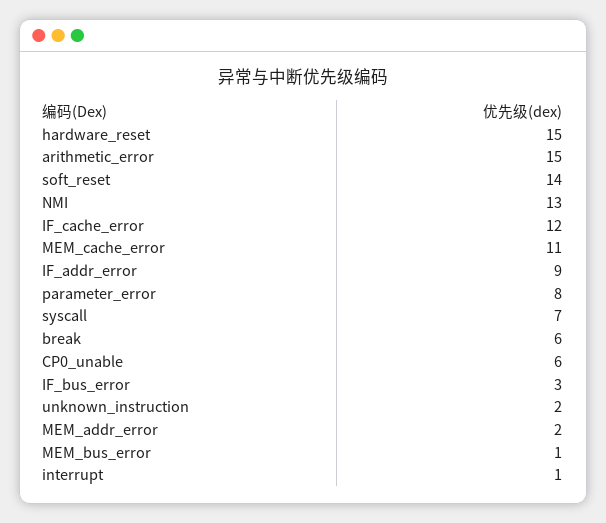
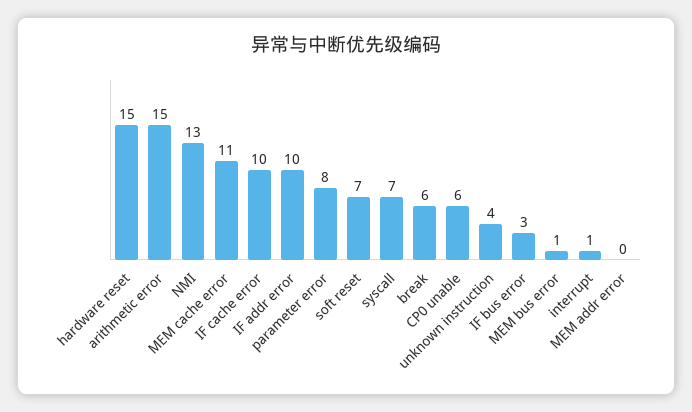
soft_reset: 14 -> 7
IF_cache_error: 12 -> 10
IF_addr_error: 9 -> 10
unknown_instruction: 2 -> 4
MEM_addr_error: 2 -> 0

